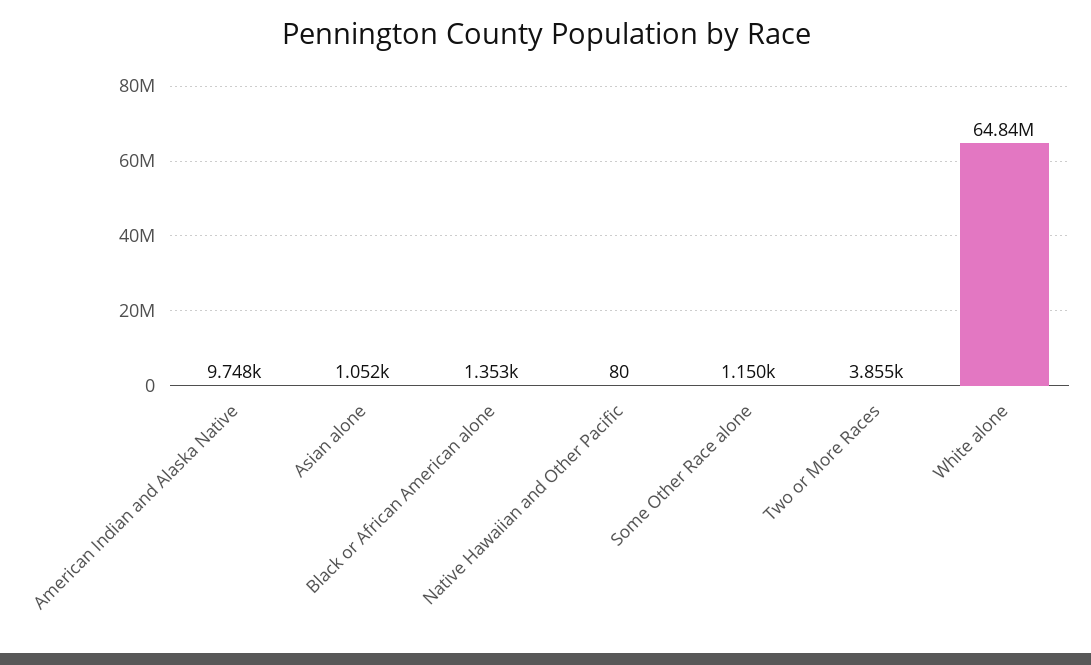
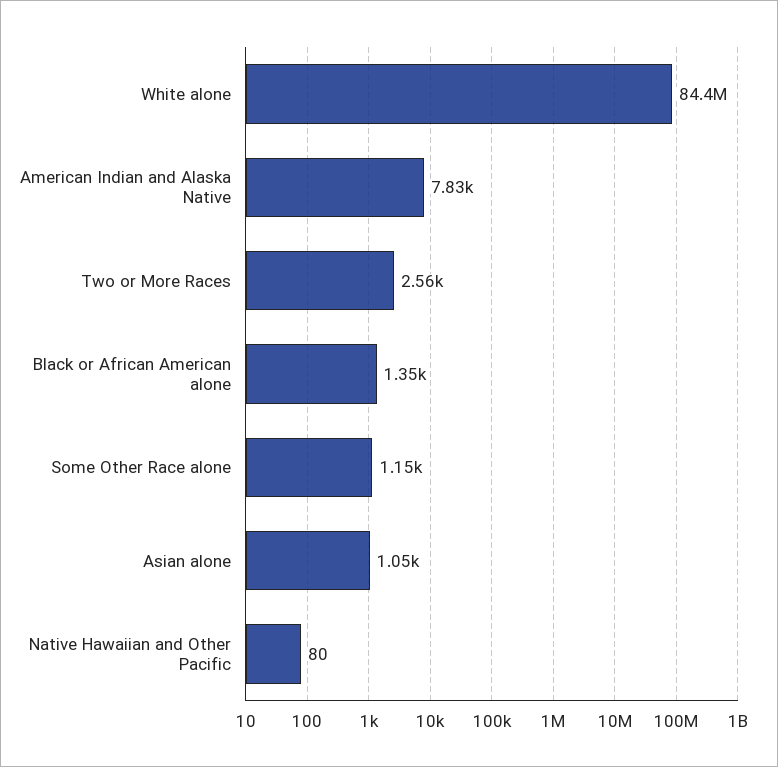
American Indian and Alaska Native: 9748 -> 7830
Two or More Races: 3855 -> 2560
White alone: 64840000 -> 84400000

